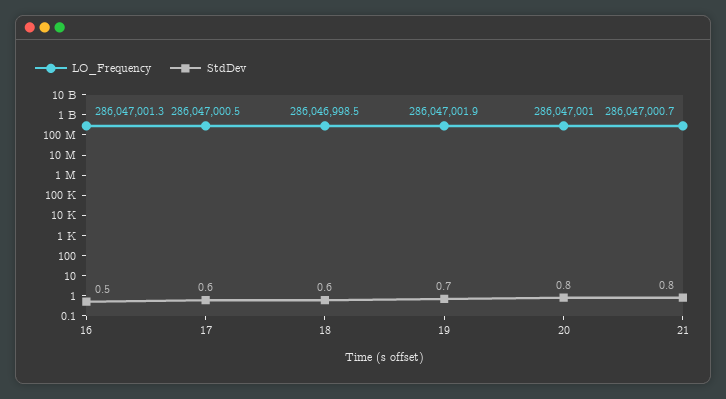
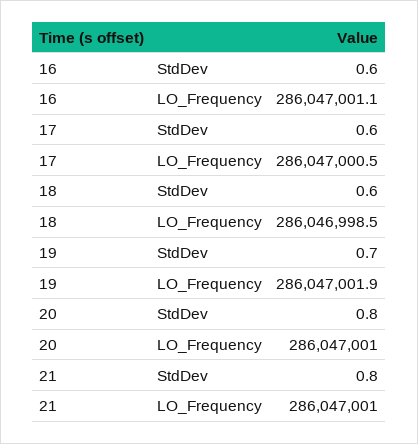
LO_Frequency, 16: 286047001.3 -> 286047001.1
StdDev, 16: 0.5 -> 0.6
LO_Frequency, 21: 286047000.7 -> 286047001

